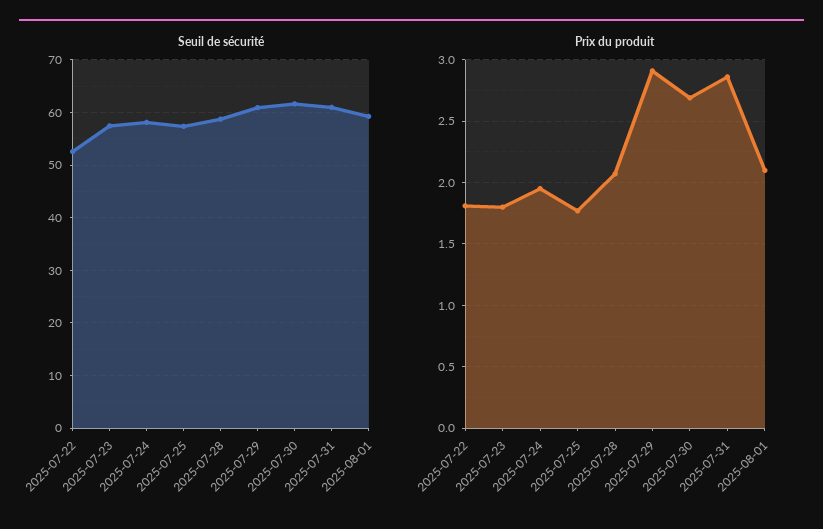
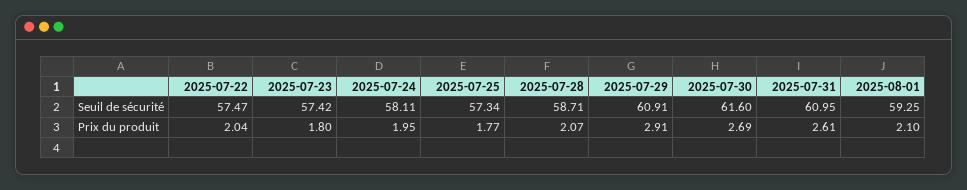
Seuil de sécurité, 2025-07-22: 52 -> 57.47
Prix du produit, 2025-07-22: 1.8 -> 2.04
Prix du produit, 2025-07-31: 2.85 -> 2.61

